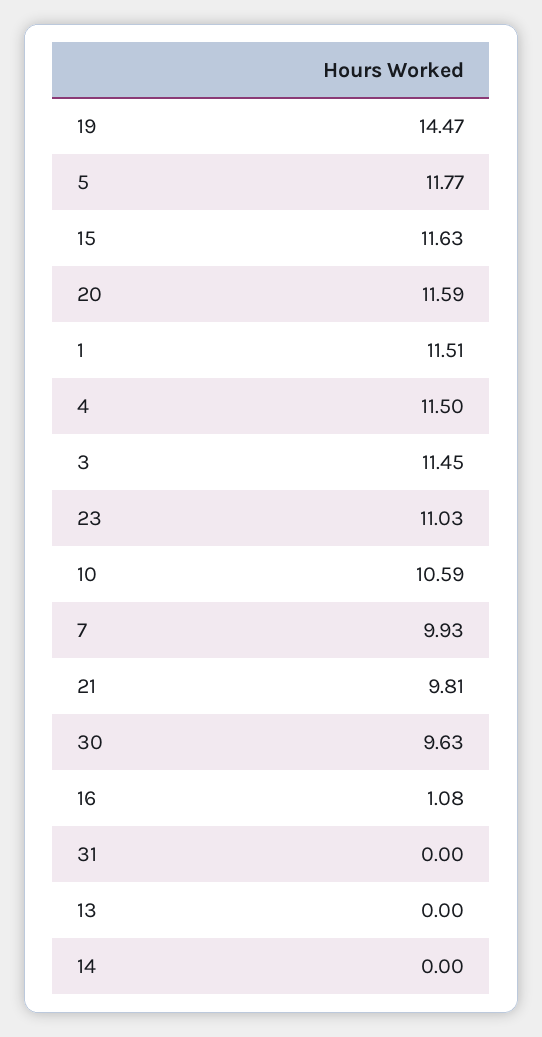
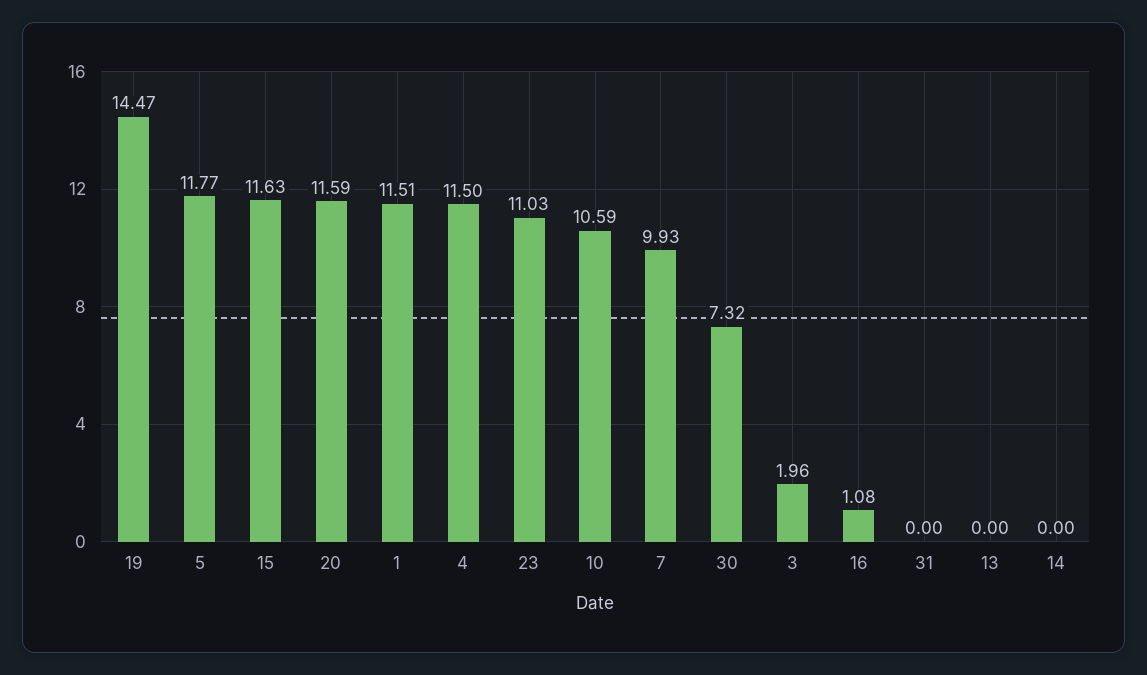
3: 11.45 -> 1.96
21: 9.81 -> none
30: 9.63 -> 7.32

